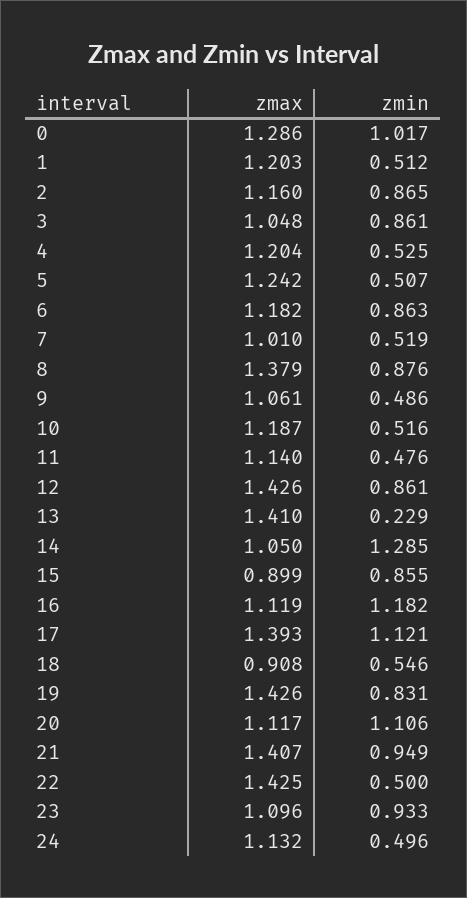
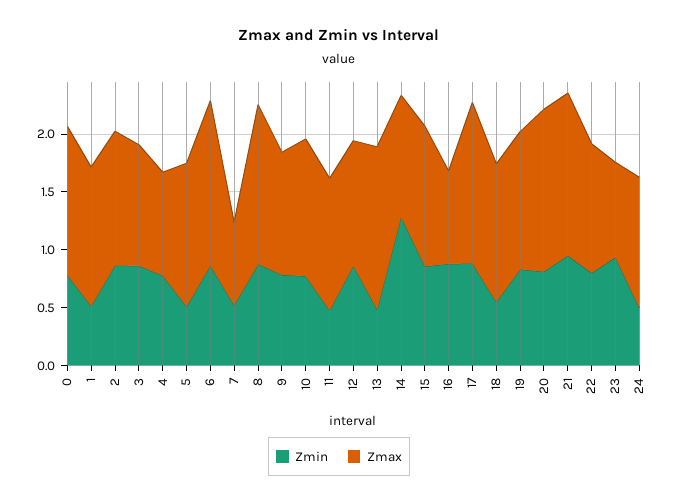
zmin, 0: 1.017 -> 0.8
zmax, 4: 1.204 -> 0.9
zmin, 4: 0.525 -> 0.8
zmax, 6: 1.182 -> 1.4
zmax, 7: 1.01 -> 0.7
zmin, 9: 0.486 -> 0.8
zmin, 10: 0.516 -> 0.8
zmax, 12: 1.426 -> 1.1
zmin, 13: 0.229 -> 0.5
zmax, 15: 0.899 -> 1.2
zmax, 16: 1.119 -> 0.8
zmin, 16: 1.182 -> 0.9
zmin, 17: 1.121 -> 0.9
zmax, 18: 0.908 -> 1.2
zmax, 19: 1.426 -> 1.2
zmax, 20: 1.117 -> 1.4
zmin, 20: 1.106 -> 0.8
zmax, 22: 1.425 -> 1.1
zmin, 22: 0.5 -> 0.8
zmax, 23: 1.096 -> 0.8

